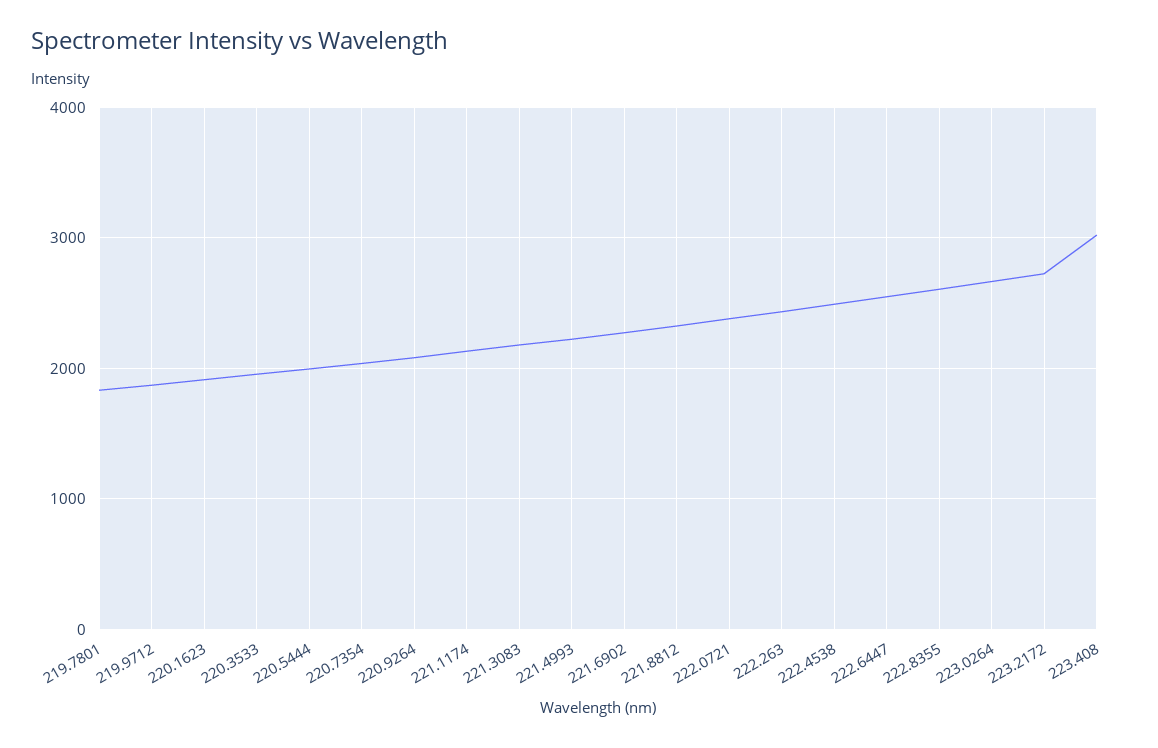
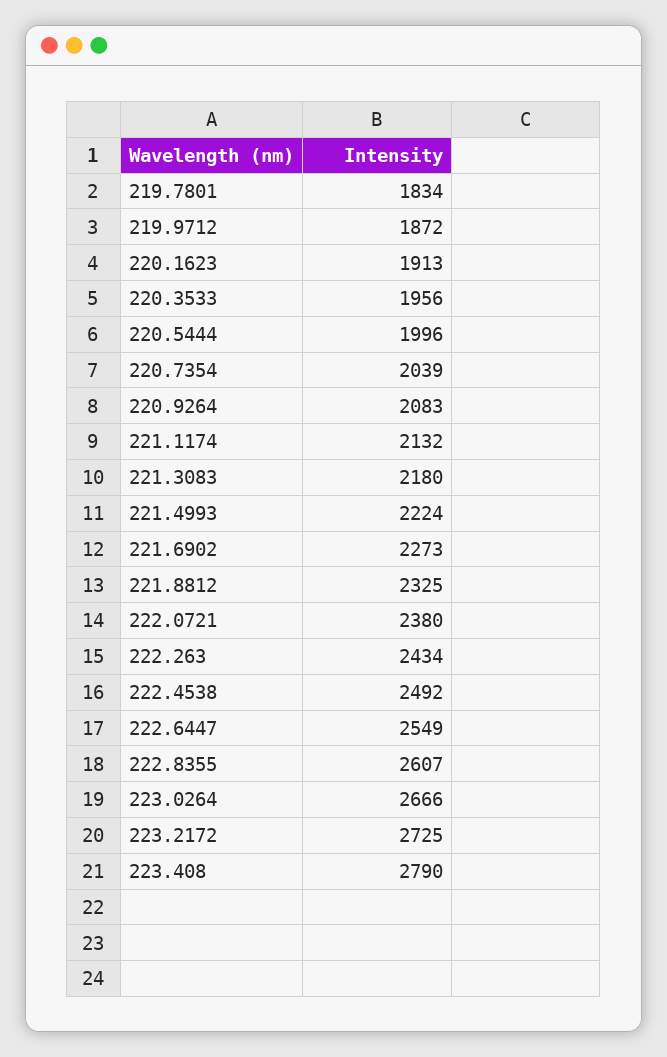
223.408: 3000 -> 2790

